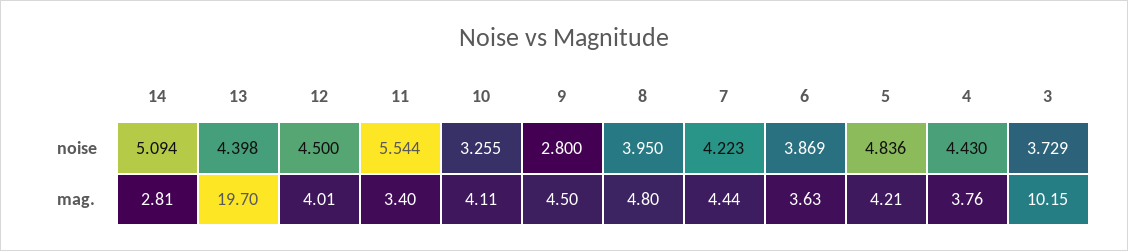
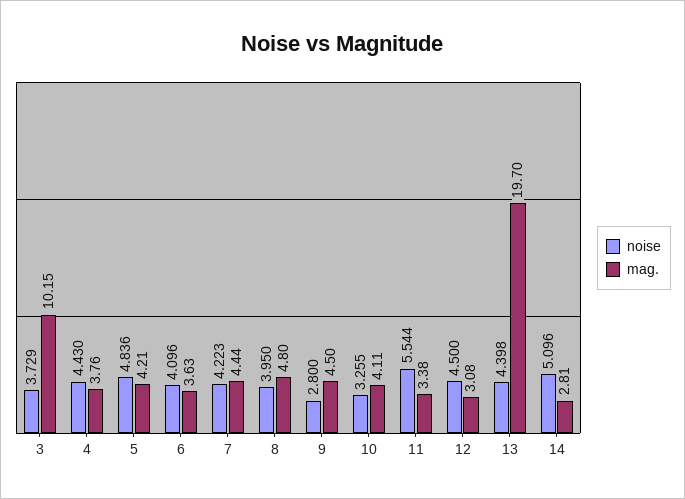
noise, 14: 5.094 -> 5.096
noise, 6: 3.869 -> 4.096
mag., 12: 4.01 -> 3.08
mag., 11: 3.4 -> 3.38

